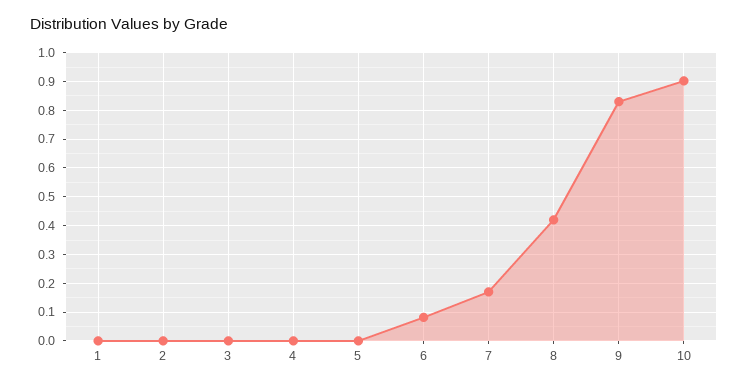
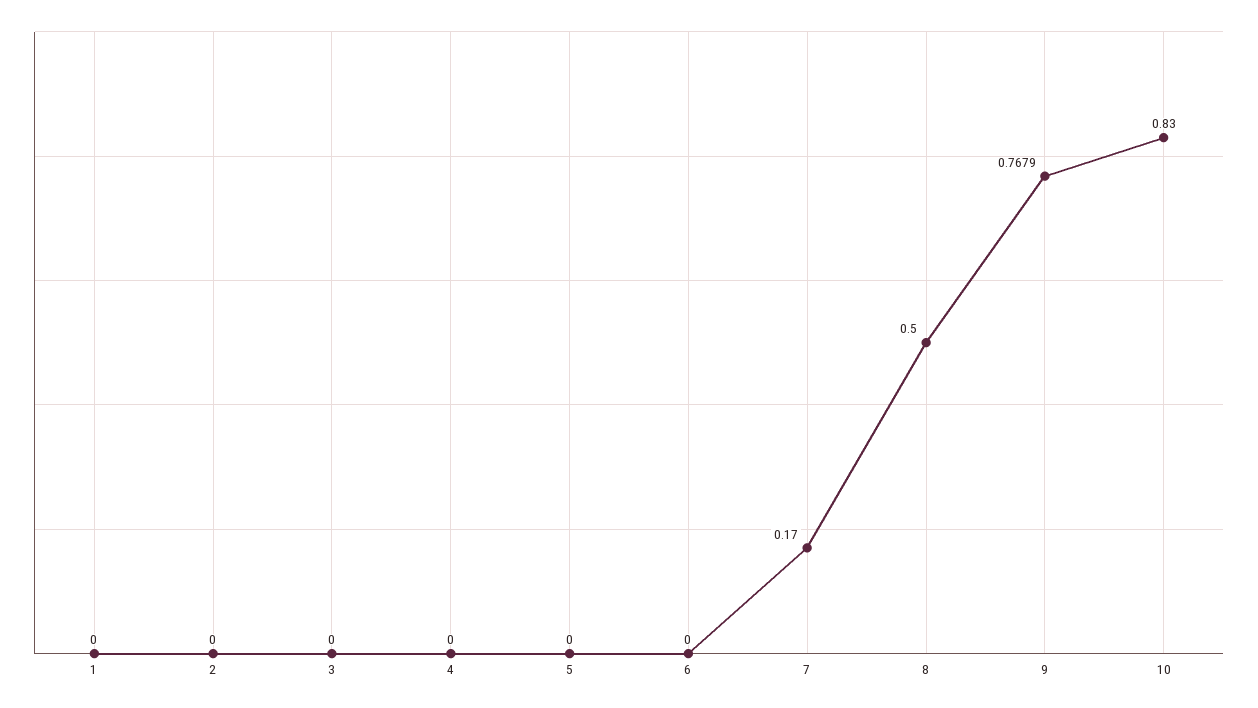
6: 0.075 -> 0
8: 0.425 -> 0.5
9: 0.825 -> 0.7679
10: 0.9 -> 0.83

